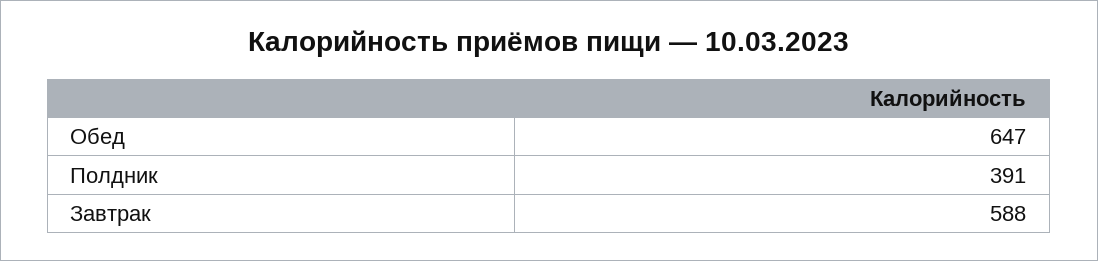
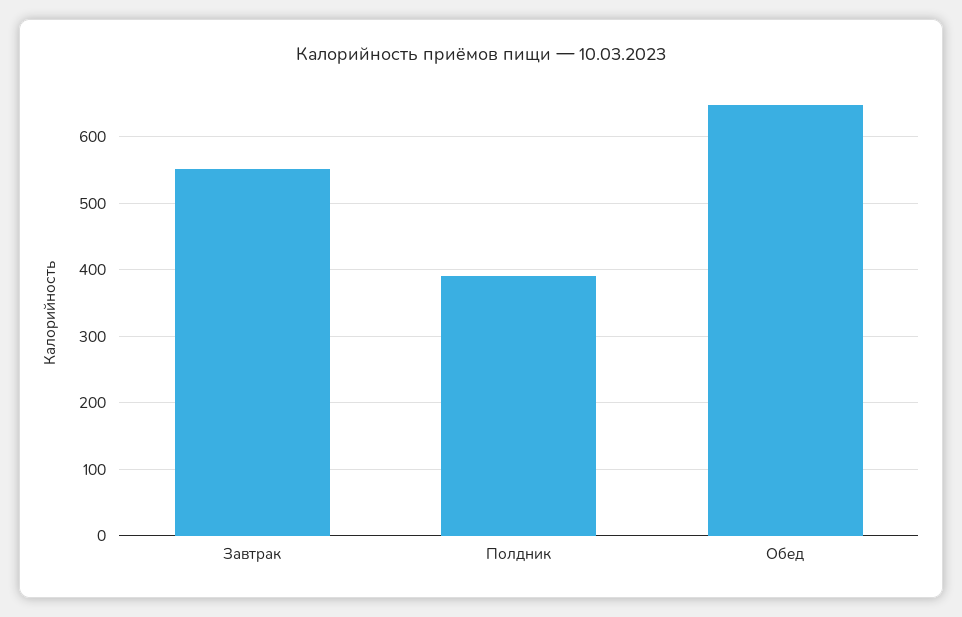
Завтрак: 588 -> 550

